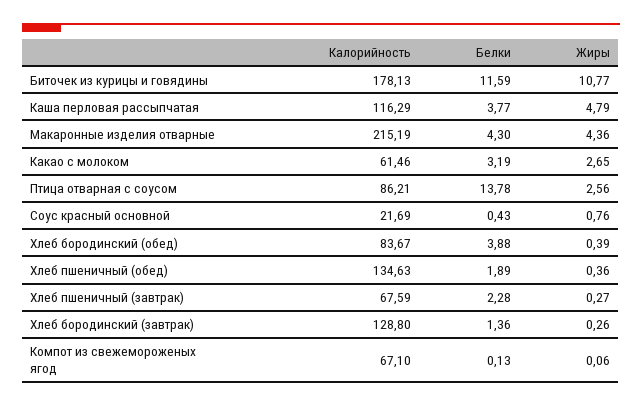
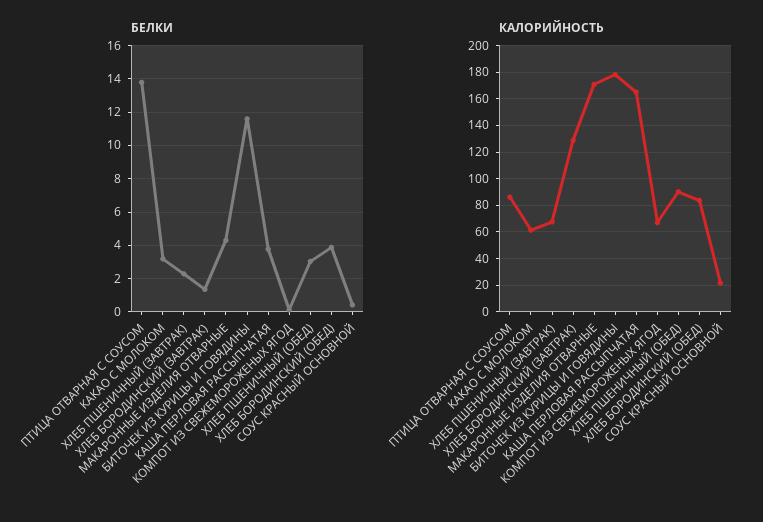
Жиры, Биточек из курицы и говядины: 10.77 -> none
Калорийность, Каша перловая рассыпчатая: 116.29 -> 165
Жиры, Каша перловая рассыпчатая: 4.79 -> none
Калорийность, Макаронные изделия отварные: 215.19 -> 170
Жиры, Макаронные изделия отварные: 4.36 -> none
Жиры, Какао с молоком: 2.65 -> none
Жиры, Птица отварная с соусом: 2.56 -> none
Жиры, Соус красный основной: 0.76 -> none
Жиры, Хлеб бородинский (обед): 0.39 -> none
Калорийность, Хлеб пшеничный (обед): 134.63 -> 90
Белки, Хлеб пшеничный (обед): 1.89 -> 3
Жиры, Хлеб пшеничный (обед): 0.36 -> none
Жиры, Хлеб пшеничный (завтрак): 0.27 -> none
Жиры, Хлеб бородинский (завтрак): 0.26 -> none
Жиры, Компот из свежемороженых ягод: 0.06 -> none

